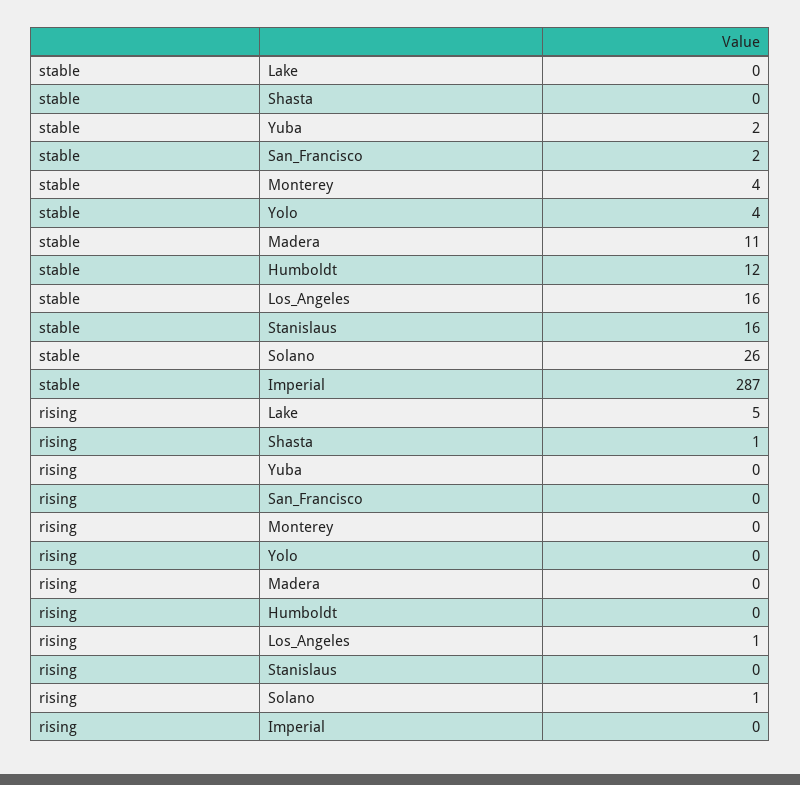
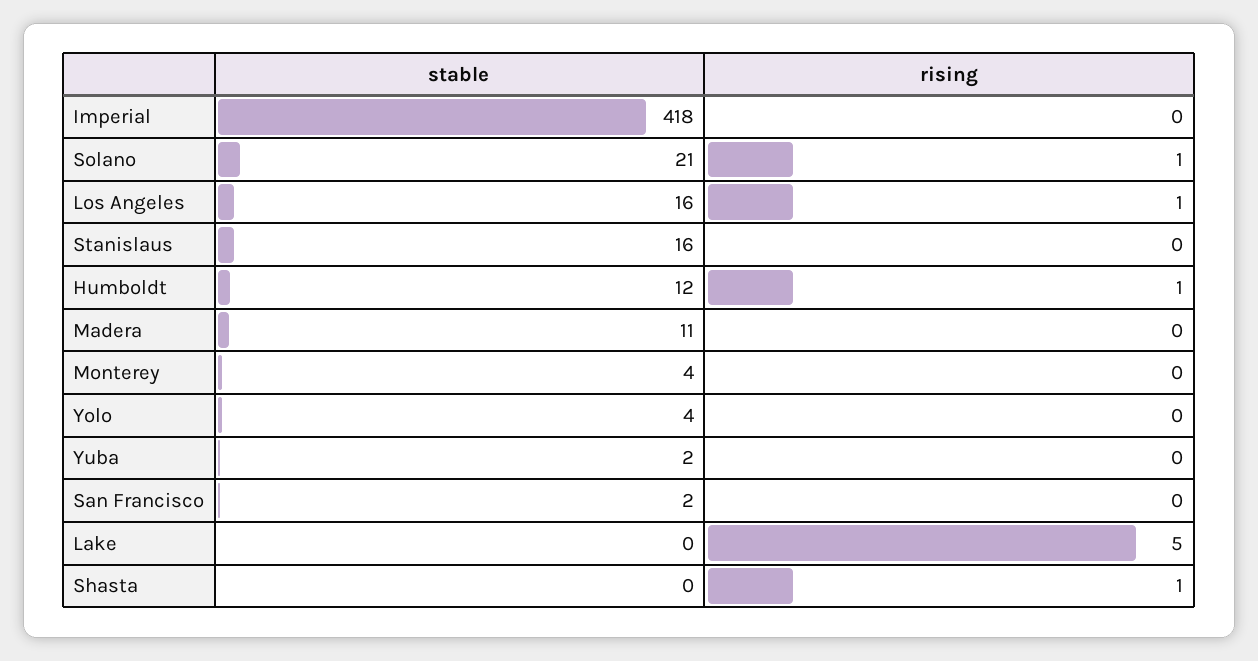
stable, Solano: 26 -> 21
stable, Imperial: 287 -> 418
rising, Humboldt: 0 -> 1

